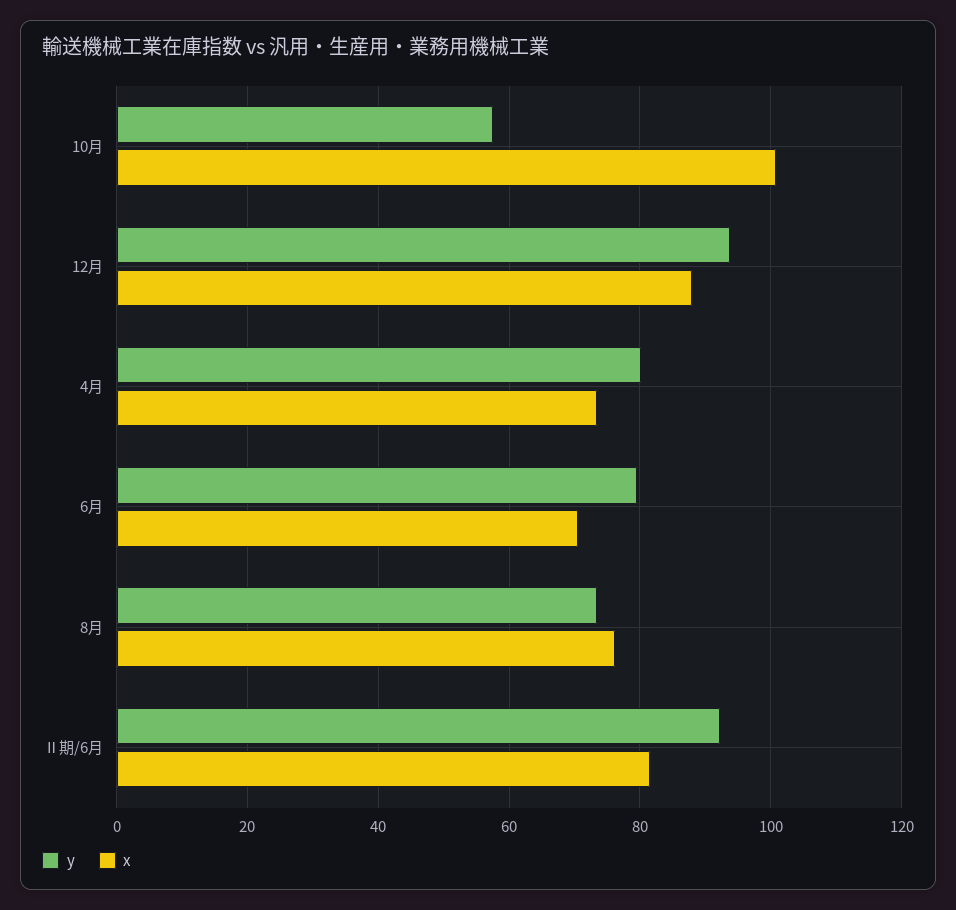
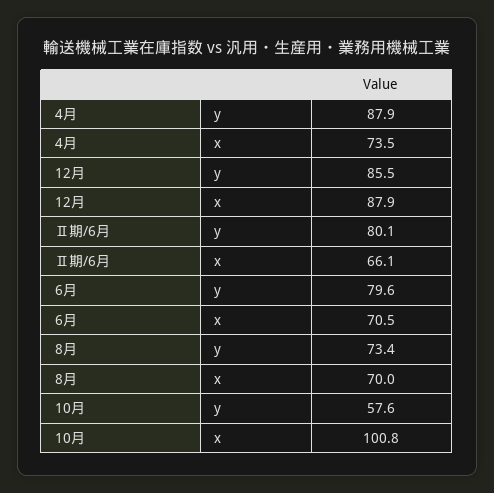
y, 12月: 94 -> 85.5
y, 4月: 80 -> 87.9
x, 8月: 76 -> 70
y, Ⅱ期/6月: 92 -> 80.1
x, Ⅱ期/6月: 82 -> 66.1

